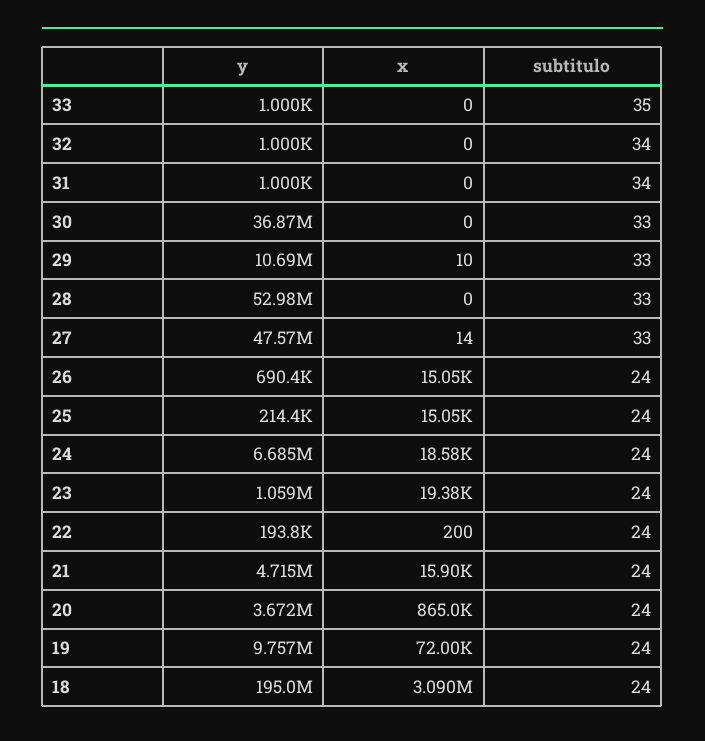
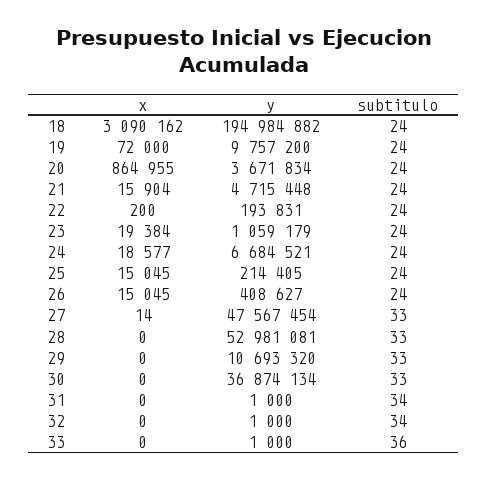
subtitulo, 33: 35 -> 36
x, 29: 10 -> 0
y, 26: 690400 -> 408627

